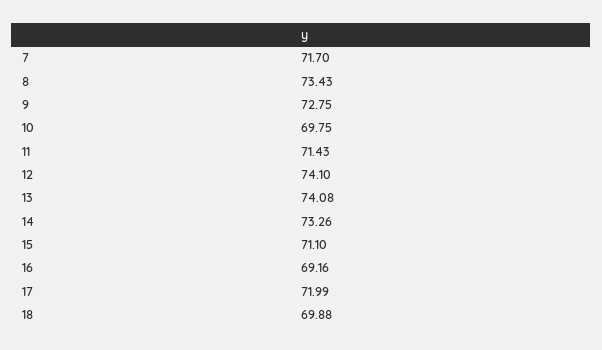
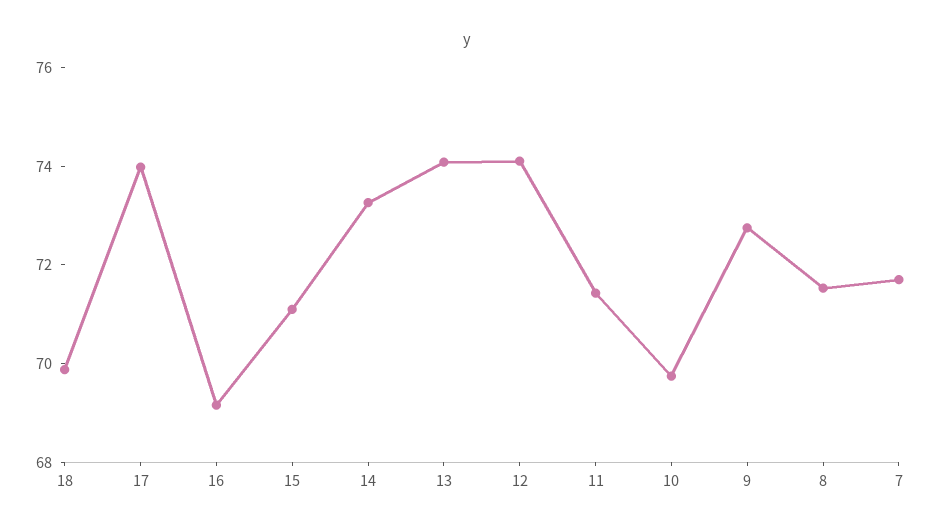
8: 73.43 -> 71.5
17: 71.99 -> 74

